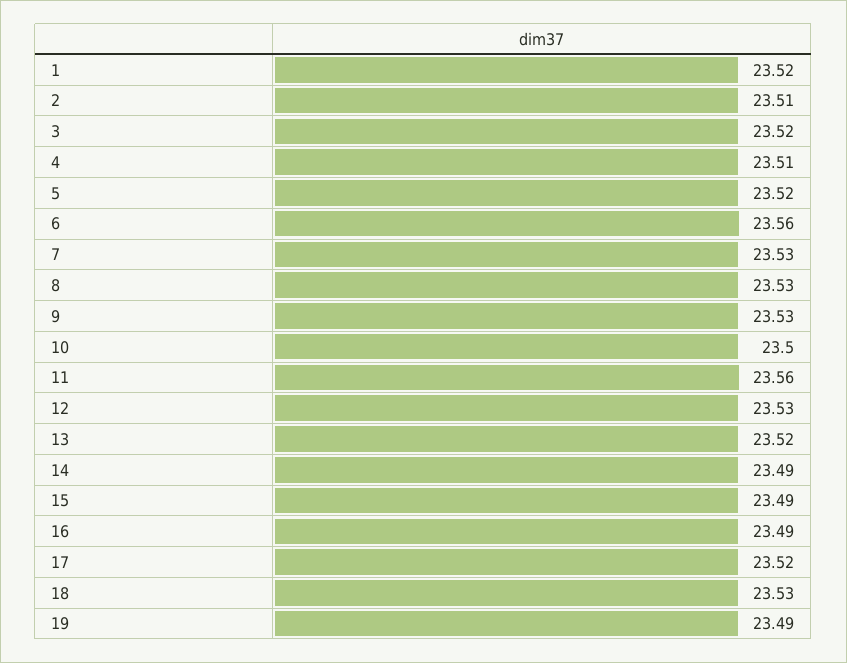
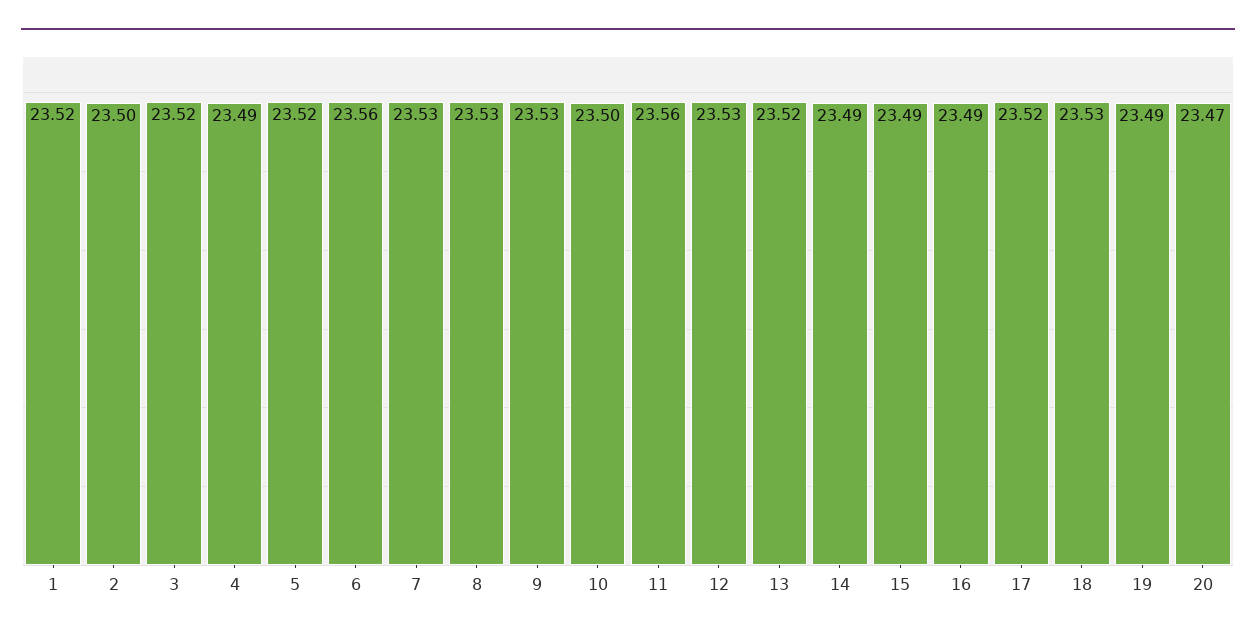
2: 23.51 -> 23.5
4: 23.51 -> 23.49
20: none -> 23.47

